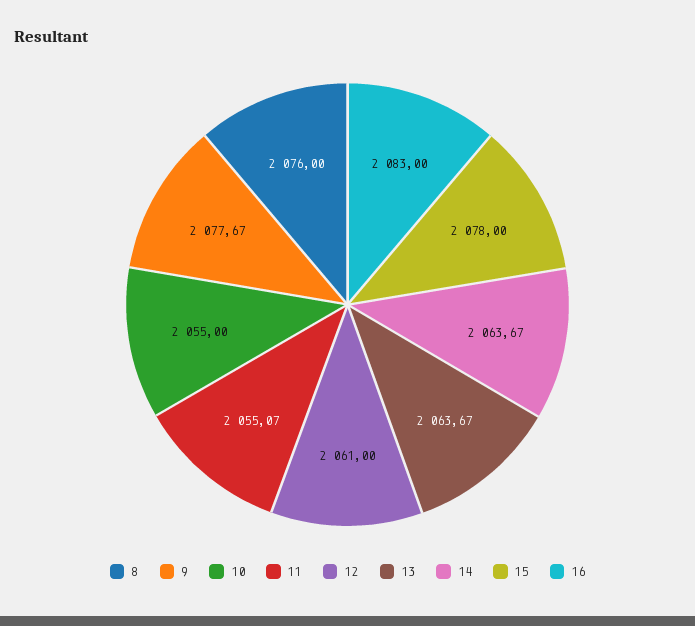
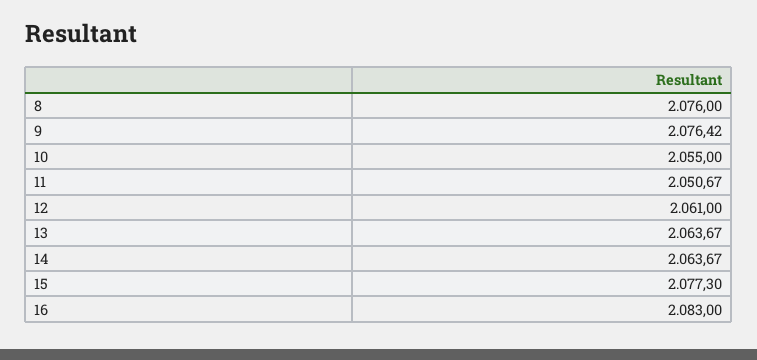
9: 2077.67 -> 2076.42
11: 2055.07 -> 2050.67
15: 2078 -> 2077.3

